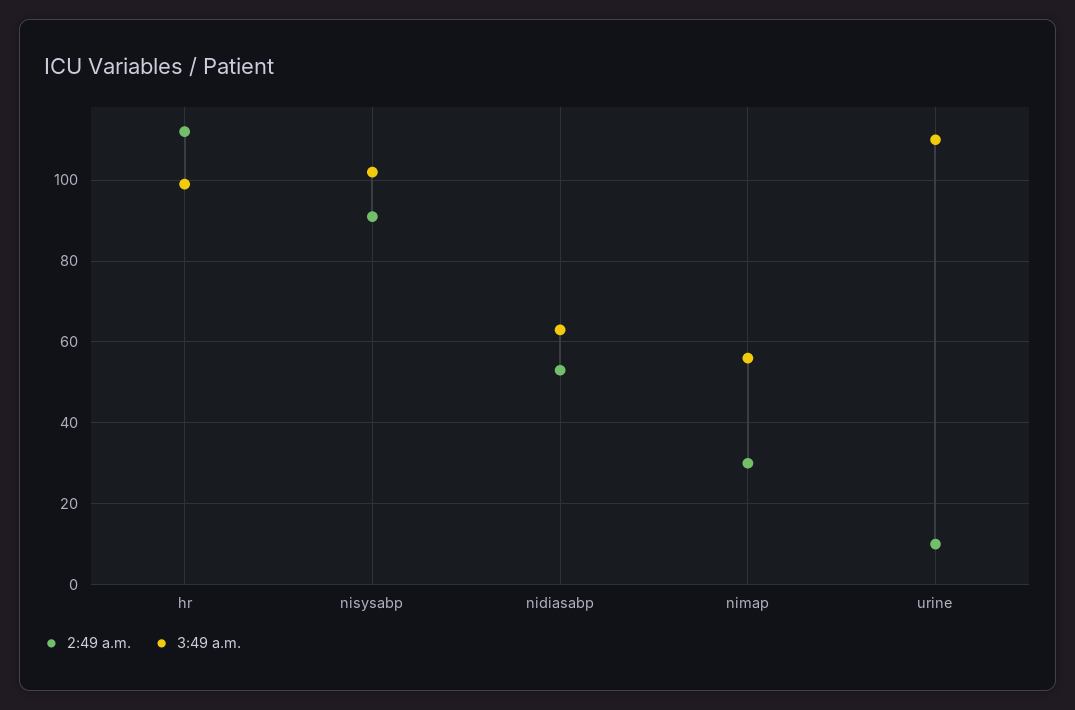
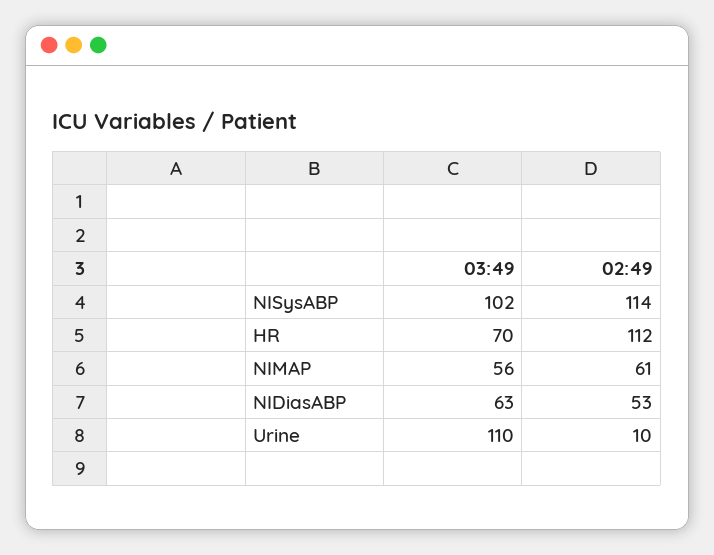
3:49 a.m., hr: 100 -> 70
2:49 a.m., nisysabp: 90 -> 114
2:49 a.m., nimap: 30 -> 61

